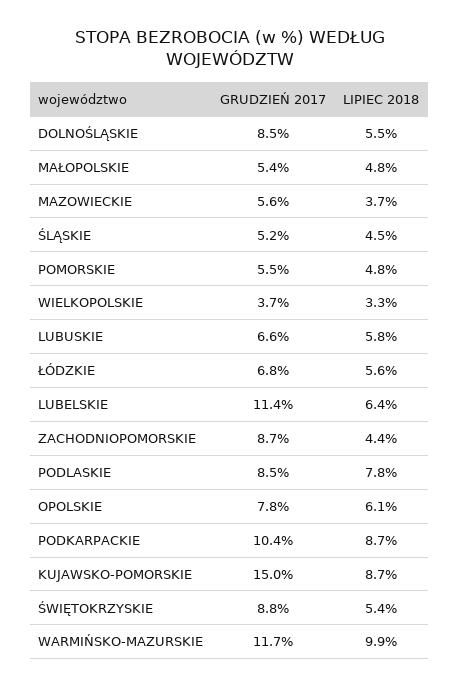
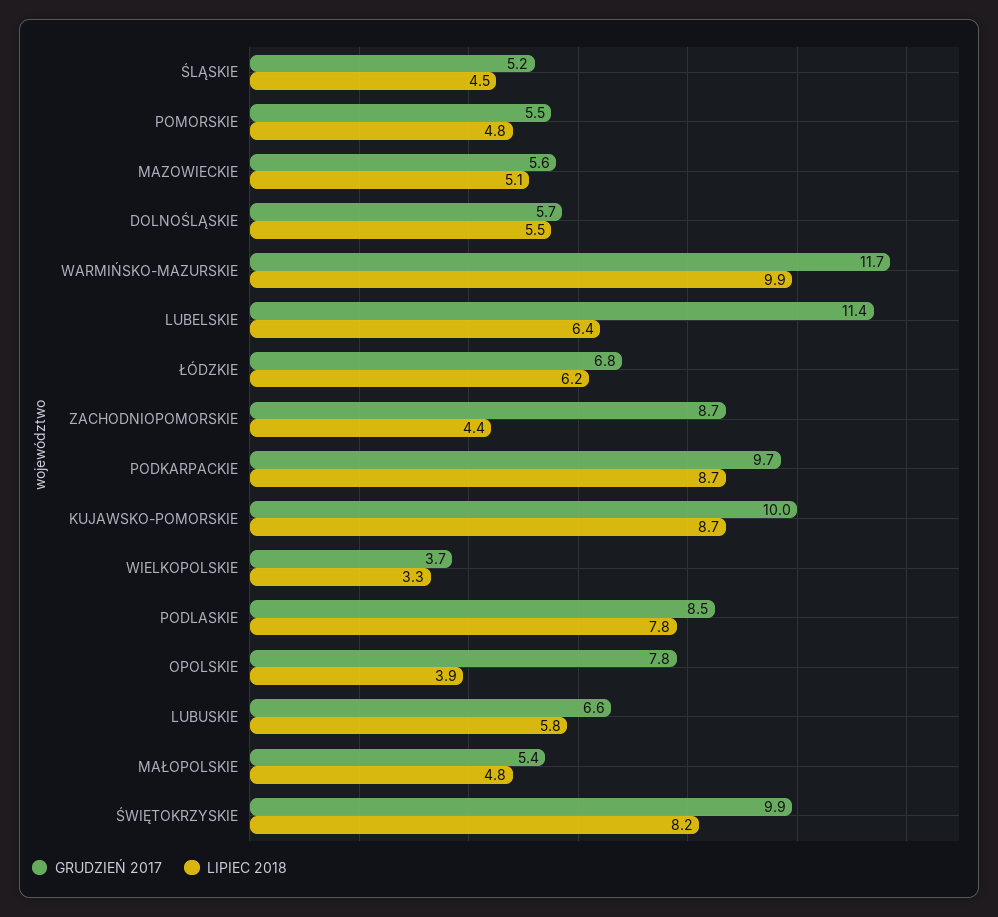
GRUDZIEŃ 2017, DOLNOŚLĄSKIE: 8.5 -> 5.7
LIPIEC 2018, MAZOWIECKIE: 3.7 -> 5.1
LIPIEC 2018, ŁÓDZKIE: 5.6 -> 6.2
LIPIEC 2018, OPOLSKIE: 6.1 -> 3.9
GRUDZIEŃ 2017, PODKARPACKIE: 10.4 -> 9.7
GRUDZIEŃ 2017, KUJAWSKO-POMORSKIE: 15 -> 10
GRUDZIEŃ 2017, ŚWIĘTOKRZYSKIE: 8.8 -> 9.9
LIPIEC 2018, ŚWIĘTOKRZYSKIE: 5.4 -> 8.2

